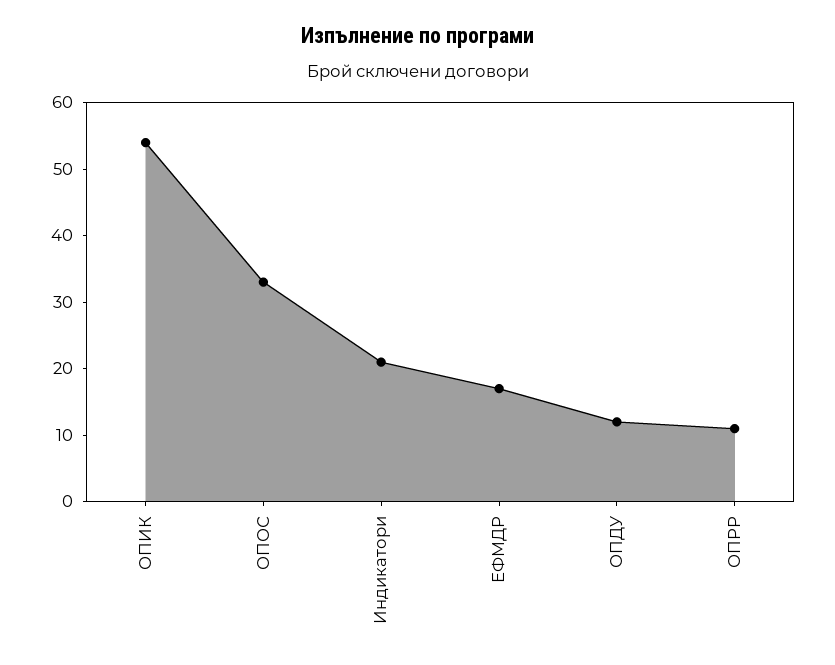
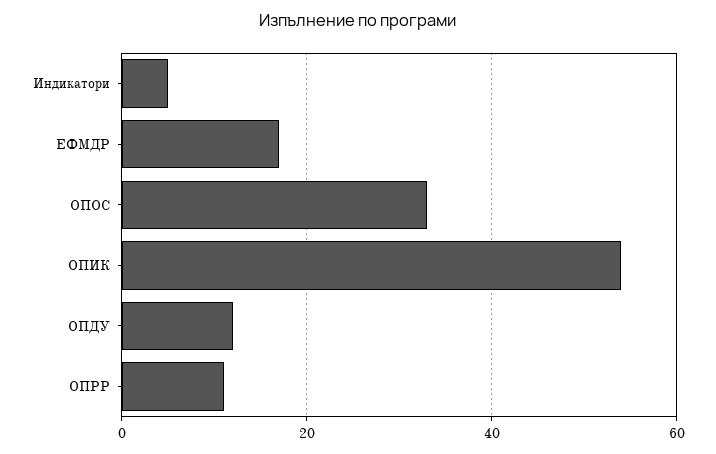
Индикатори: 20 -> 5

